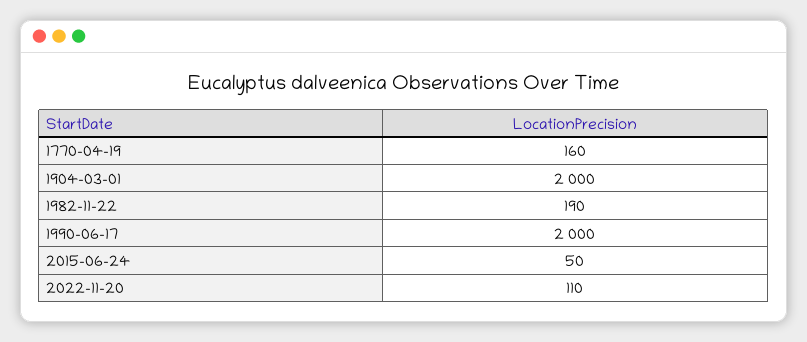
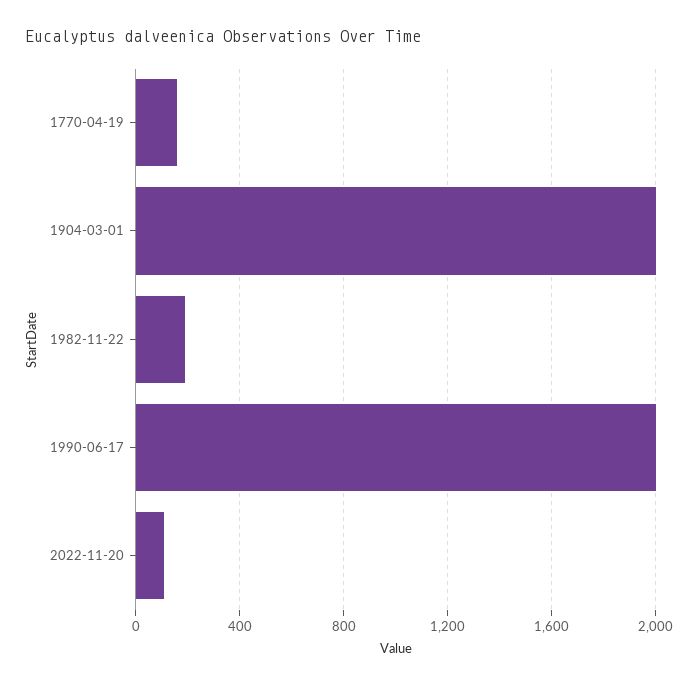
2015-06-24: 50 -> none

